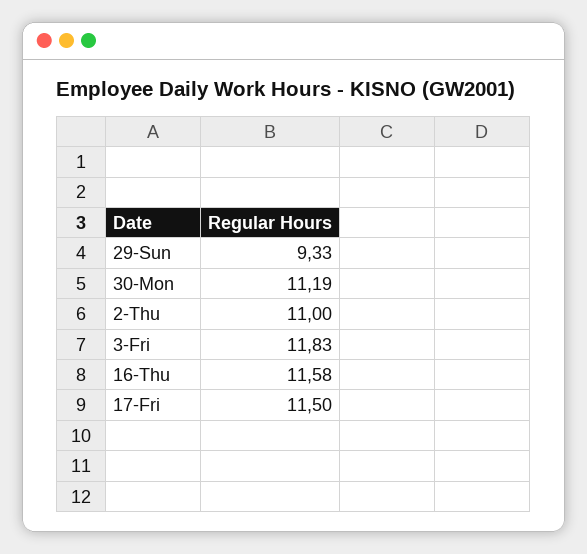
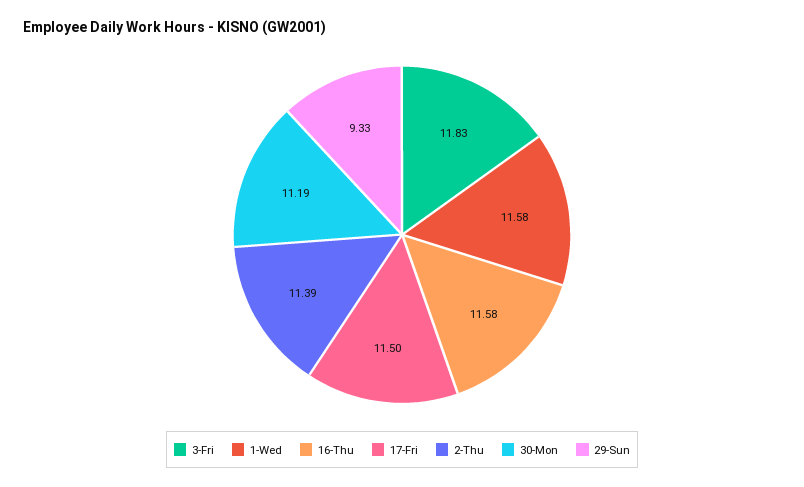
2-Thu: 11 -> 11.39
1-Wed: none -> 11.58

